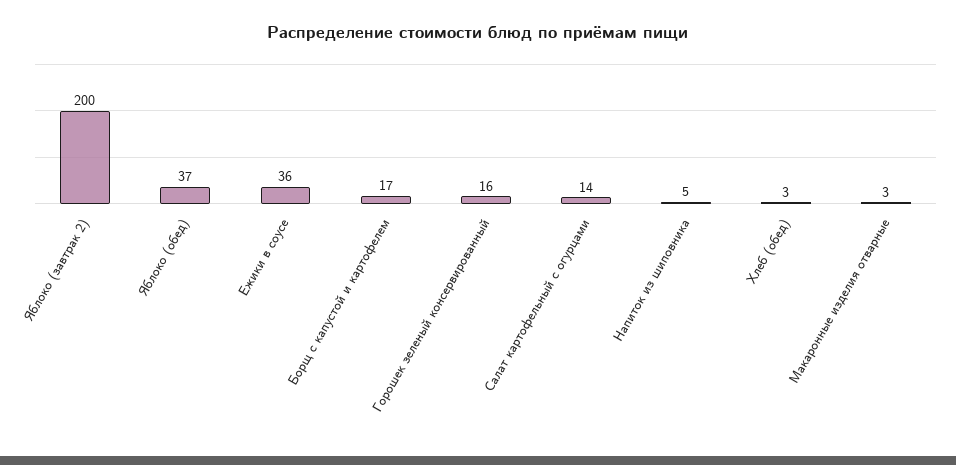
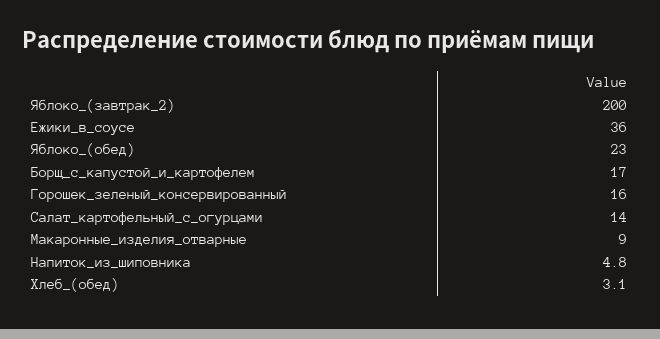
Яблоко (обед): 37 -> 23
Макаронные изделия отварные: 3 -> 9

